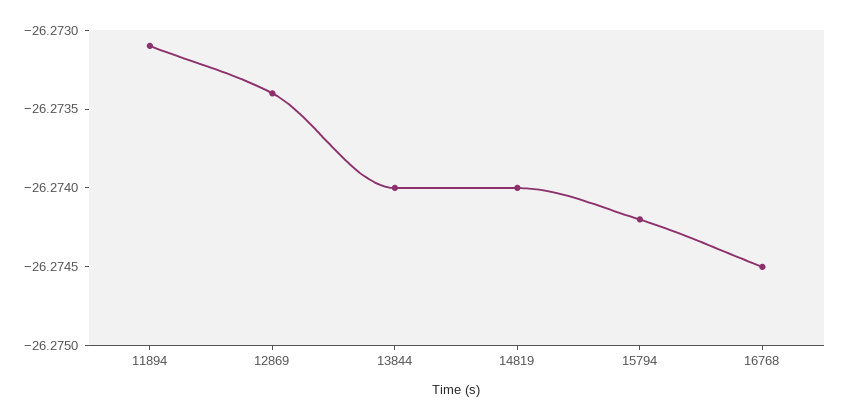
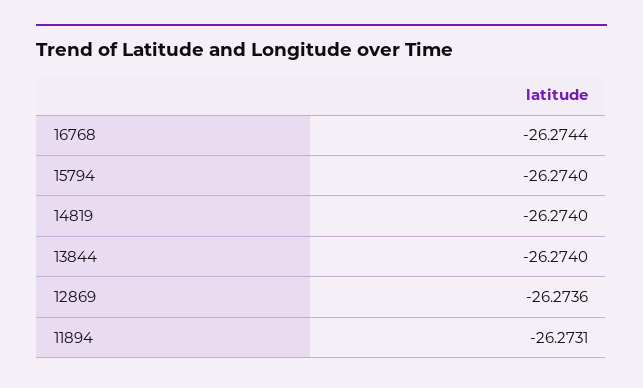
12869: -26.2734 -> -26.2736
15794: -26.2742 -> -26.274
16768: -26.2745 -> -26.2744

